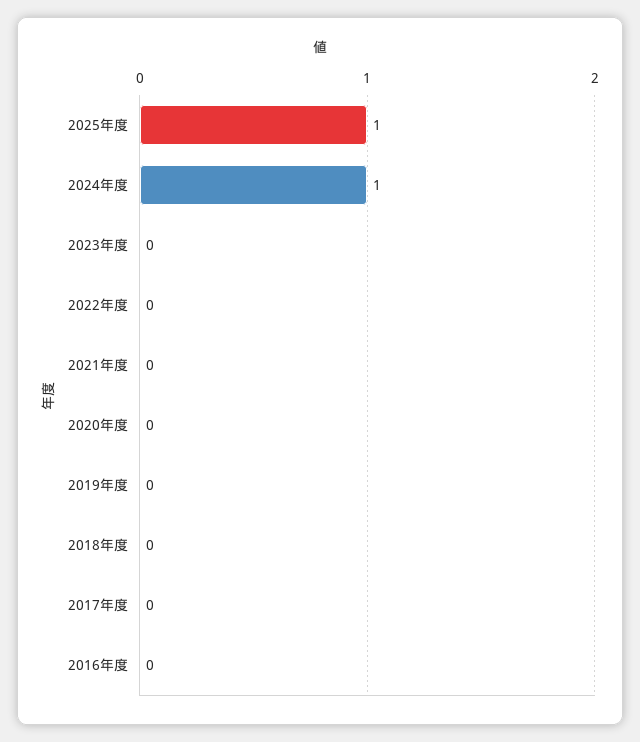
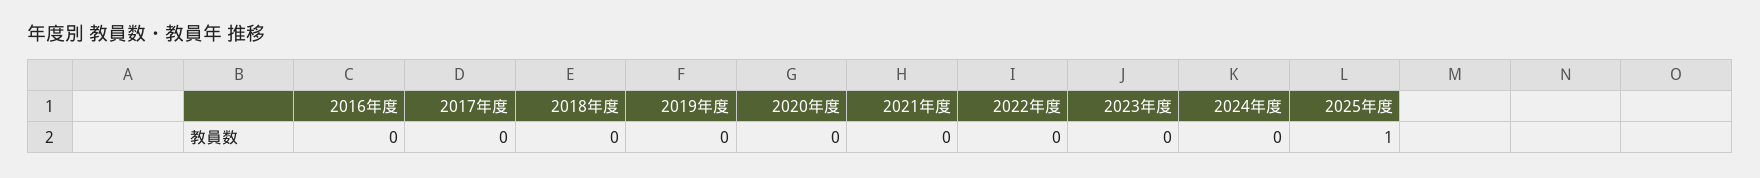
2024年度: 1 -> 0

